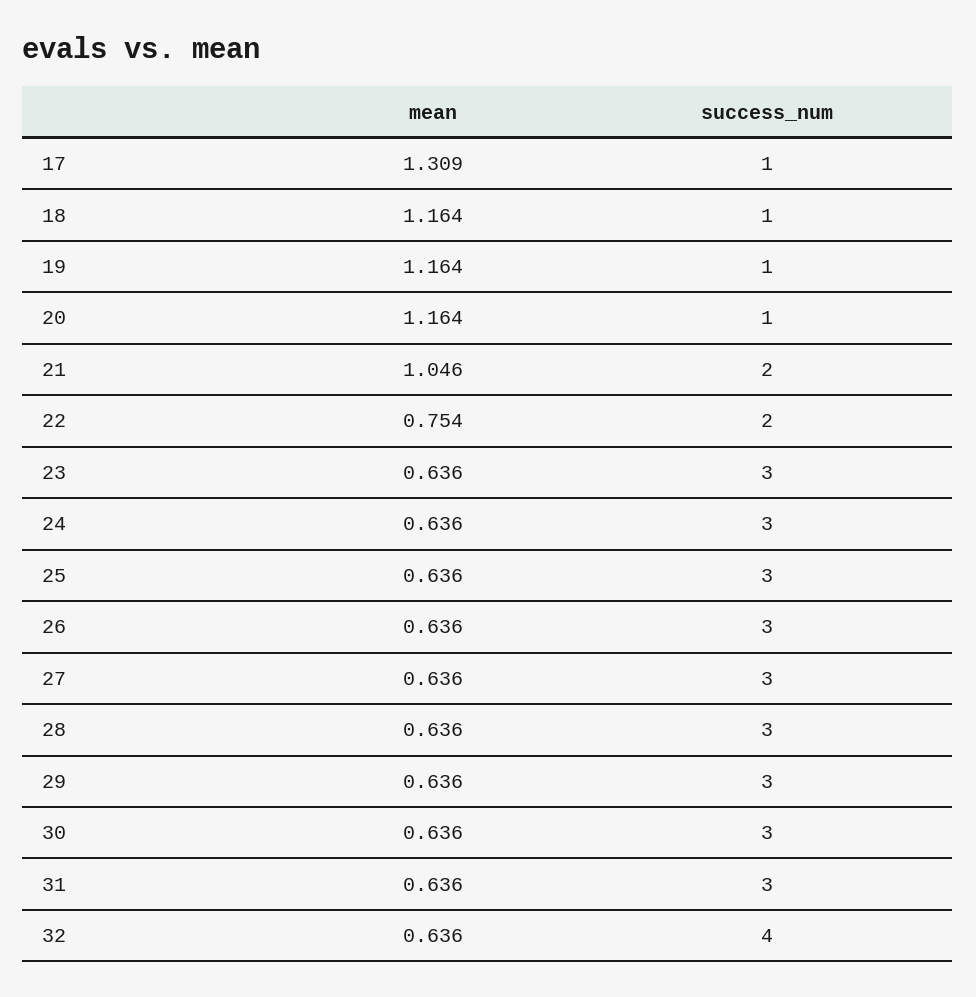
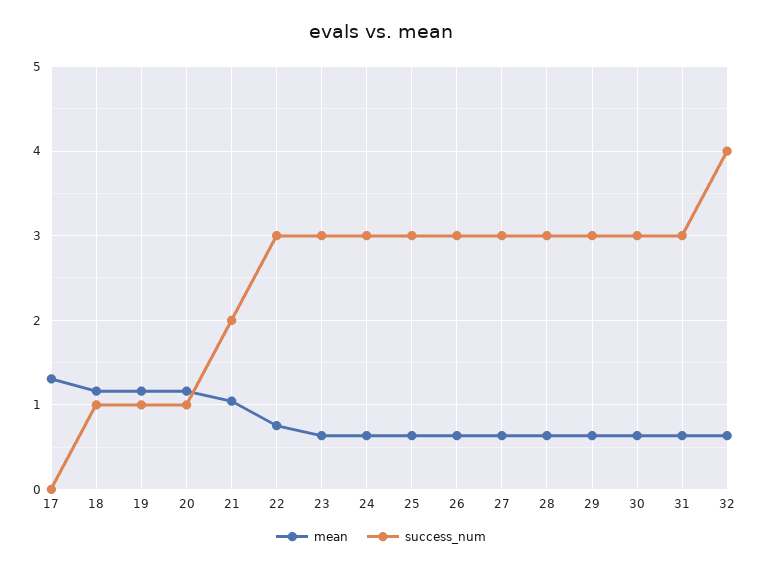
success_num, 17: 1 -> 0
success_num, 22: 2 -> 3

